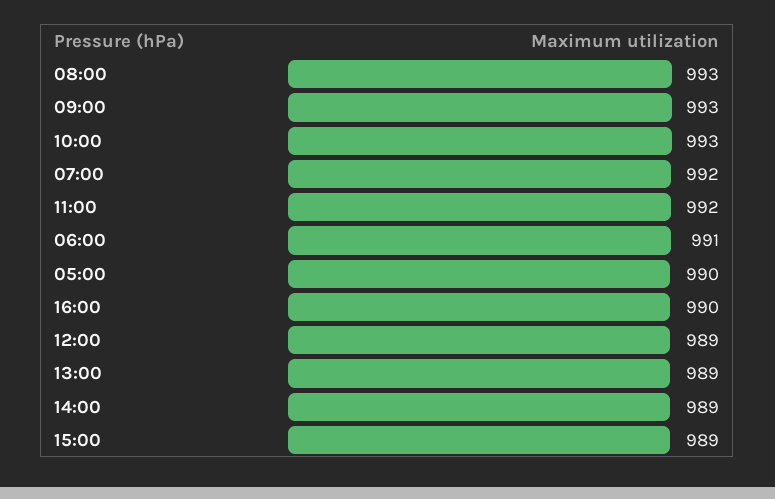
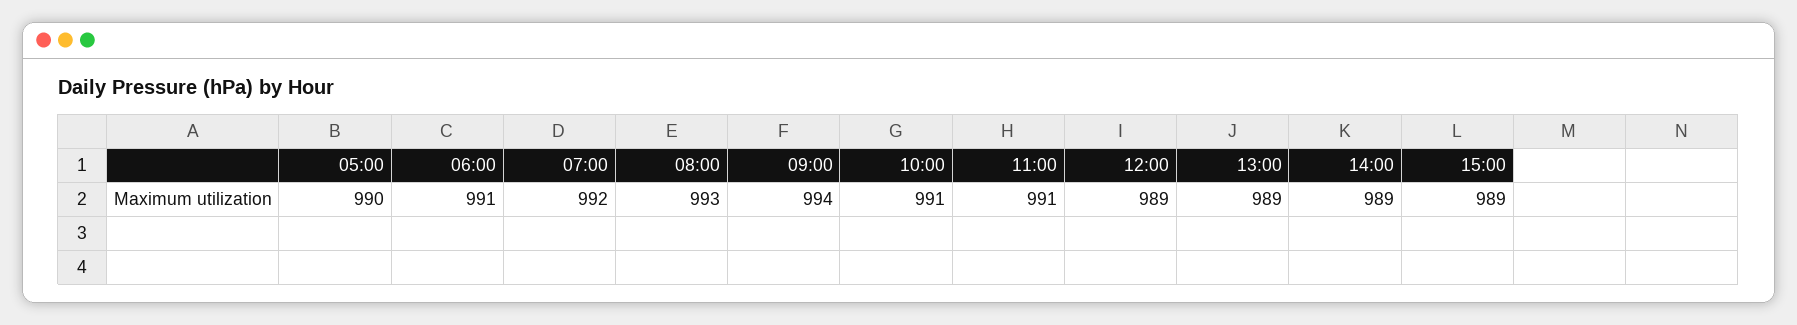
09:00: 993 -> 994
10:00: 993 -> 991
11:00: 992 -> 991
16:00: 990 -> none

